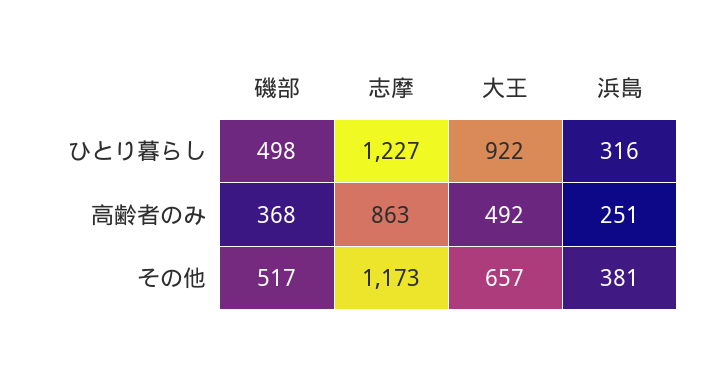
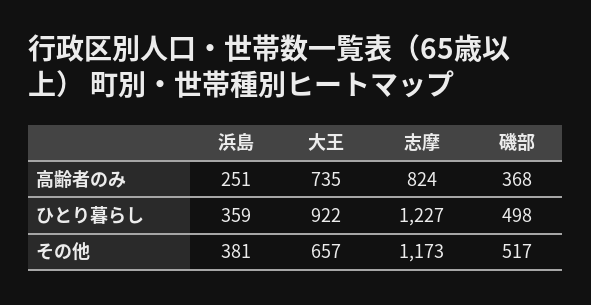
浜島, ひとり暮らし: 316 -> 359
志摩, 高齢者のみ: 863 -> 824
大王, 高齢者のみ: 492 -> 735

